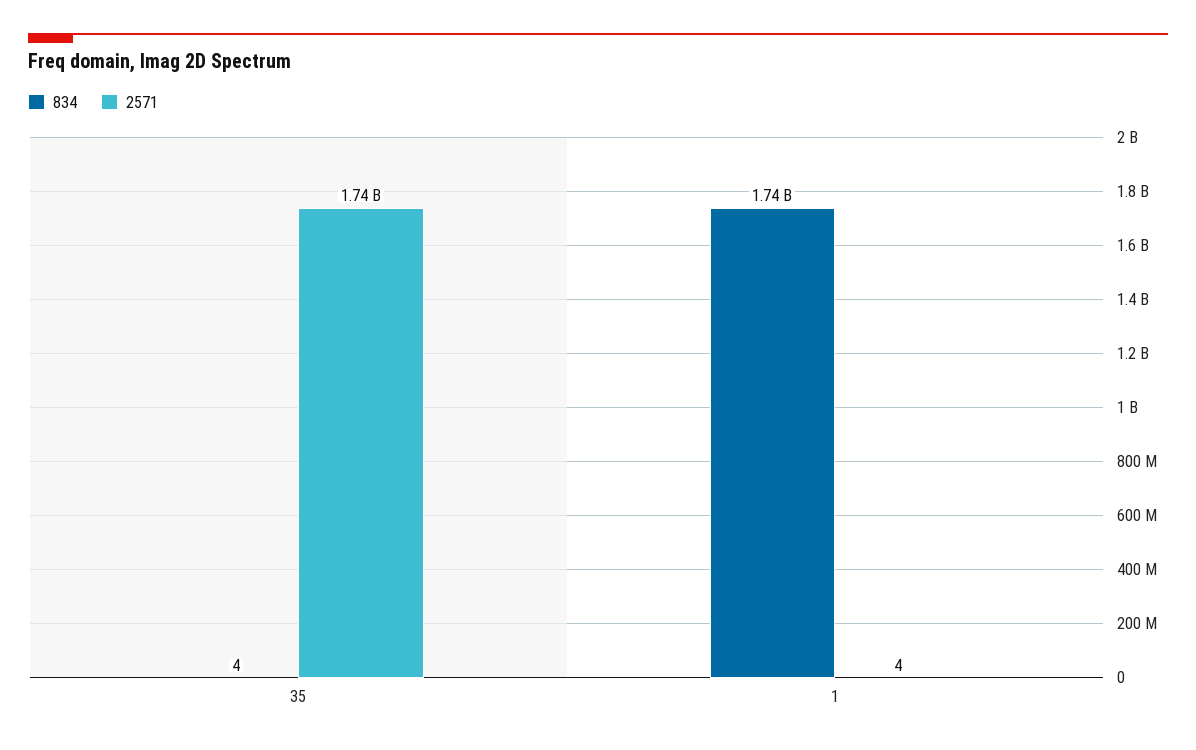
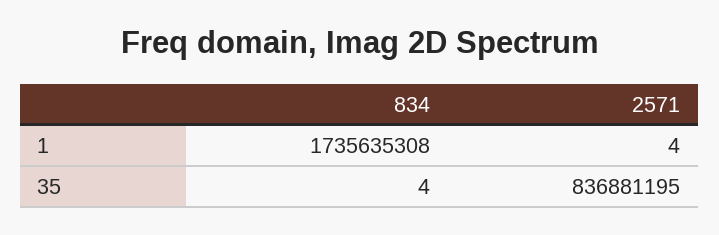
2571, 35: 1740000000 -> 836881195

